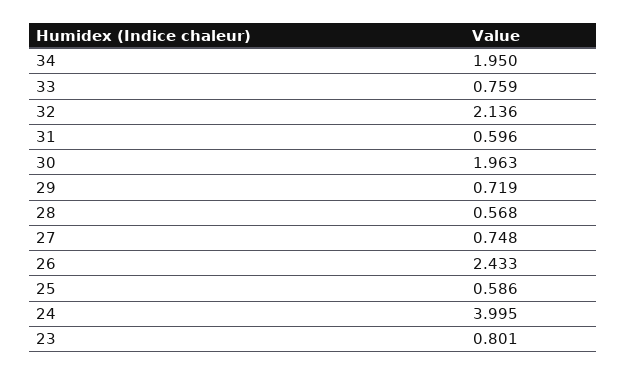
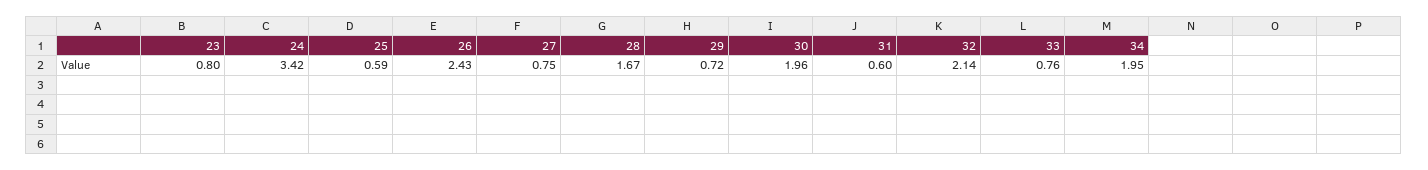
28: 0.568 -> 1.67
24: 3.995 -> 3.42

